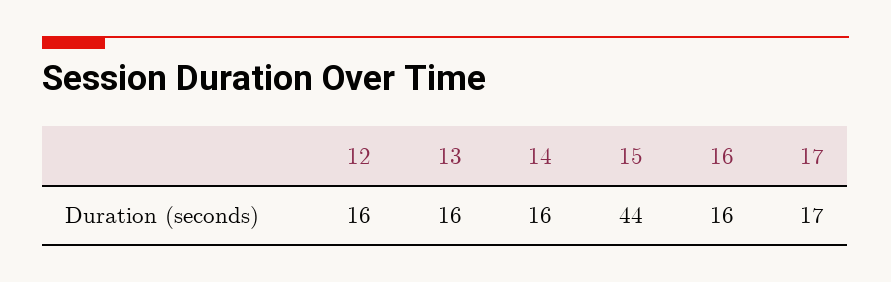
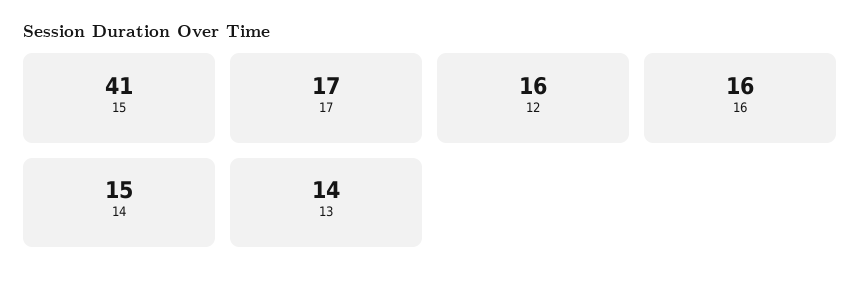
13: 16 -> 14
14: 16 -> 15
15: 44 -> 41

